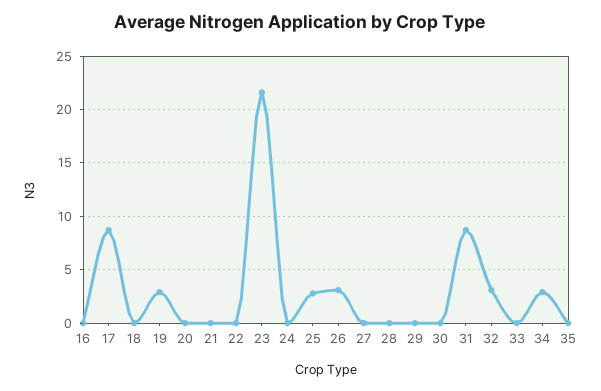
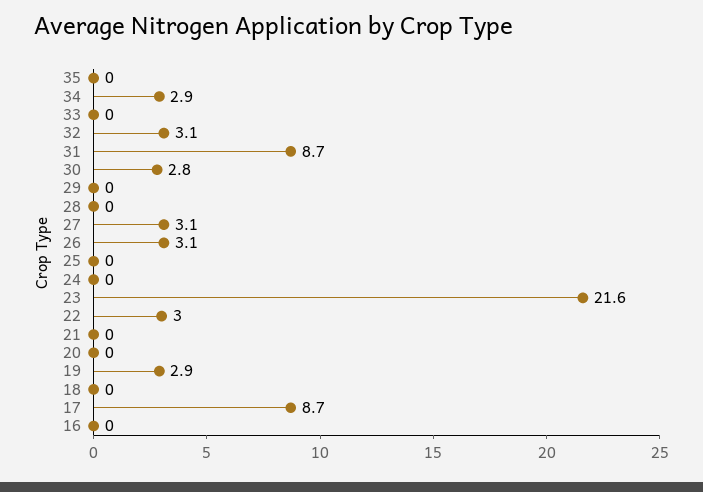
22: 0 -> 3
25: 3 -> 0
27: 0 -> 3.1
30: 0 -> 2.8

